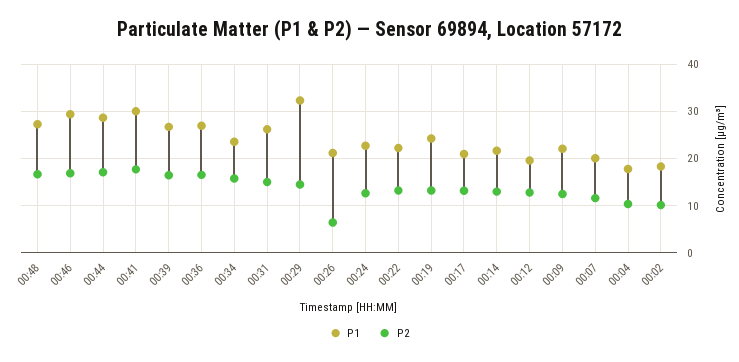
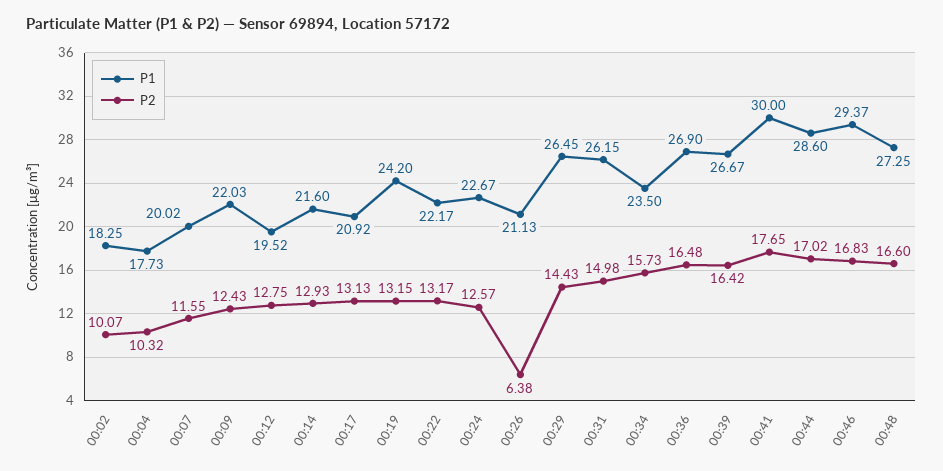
P1, 00:29: 32 -> 26.45

